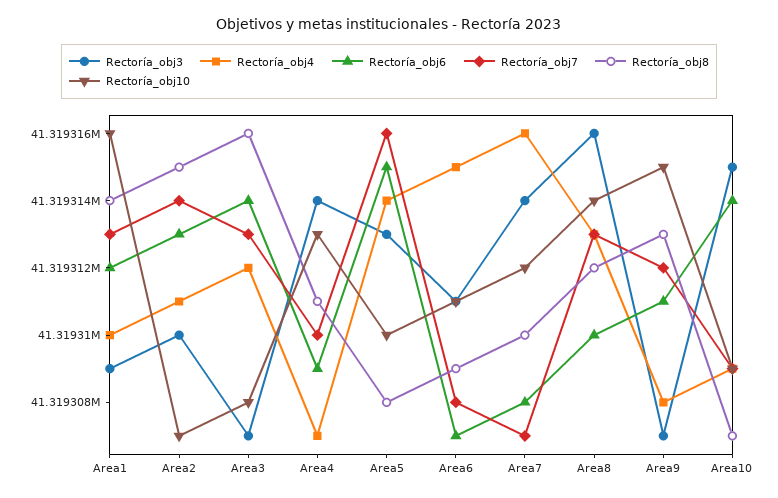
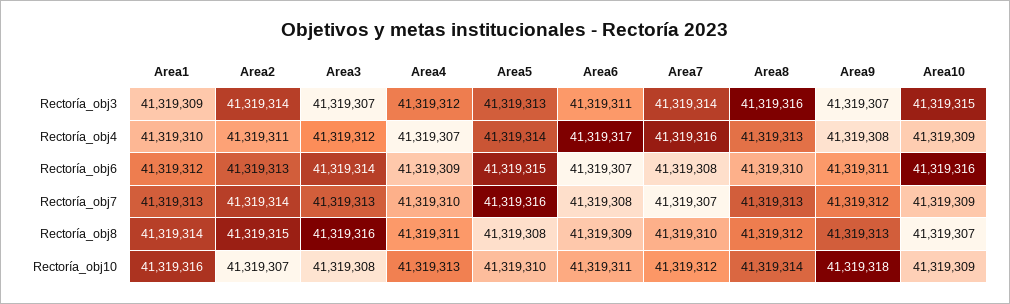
Rectoría_obj3, Area2: 41319310 -> 41319314
Rectoría_obj3, Area4: 41319314 -> 41319312
Rectoría_obj4, Area6: 41319315 -> 41319317
Rectoría_obj10, Area9: 41319315 -> 41319318
Rectoría_obj6, Area10: 41319314 -> 41319316

